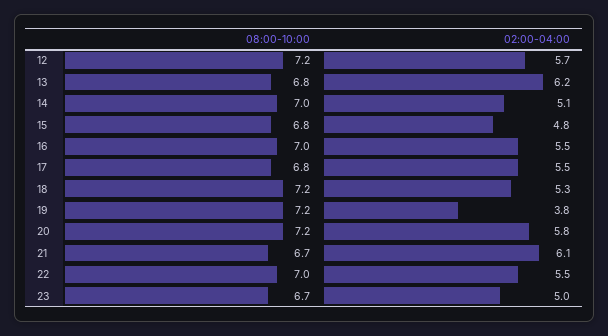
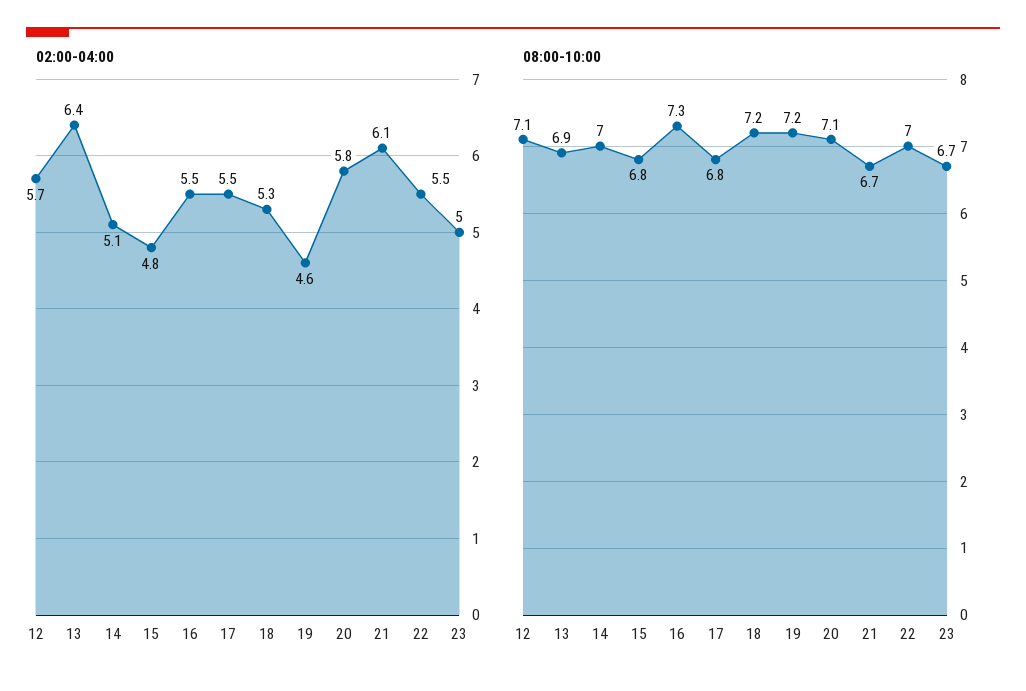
08:00-10:00, 12: 7.2 -> 7.1
08:00-10:00, 13: 6.8 -> 6.9
02:00-04:00, 13: 6.2 -> 6.4
08:00-10:00, 16: 7 -> 7.3
02:00-04:00, 19: 3.8 -> 4.6
08:00-10:00, 20: 7.2 -> 7.1

